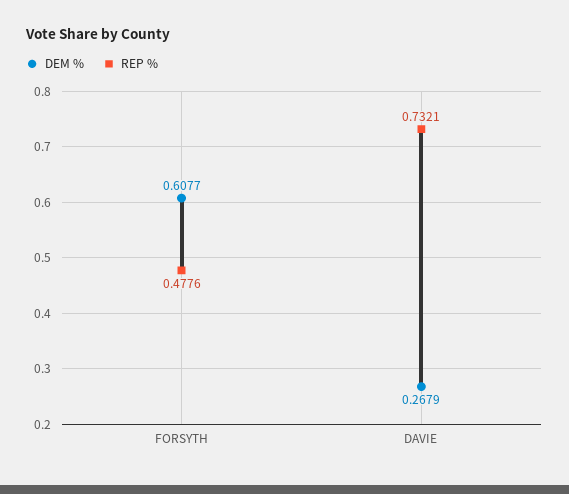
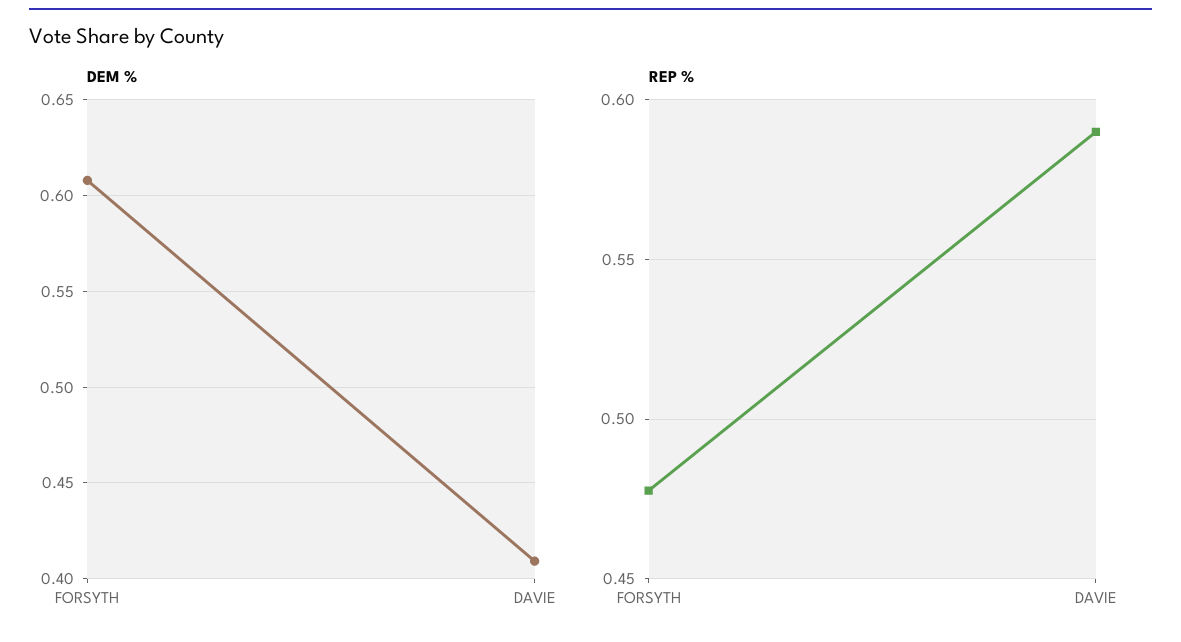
DEM %, DAVIE: 0.2679 -> 0.41
REP %, DAVIE: 0.7321 -> 0.59

